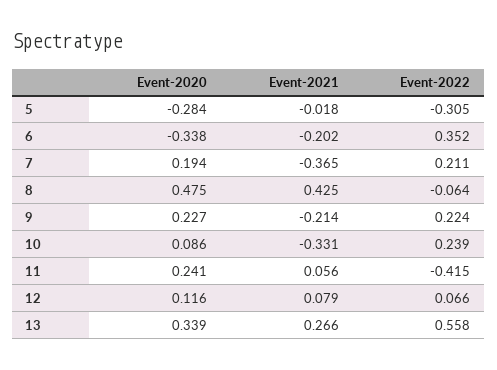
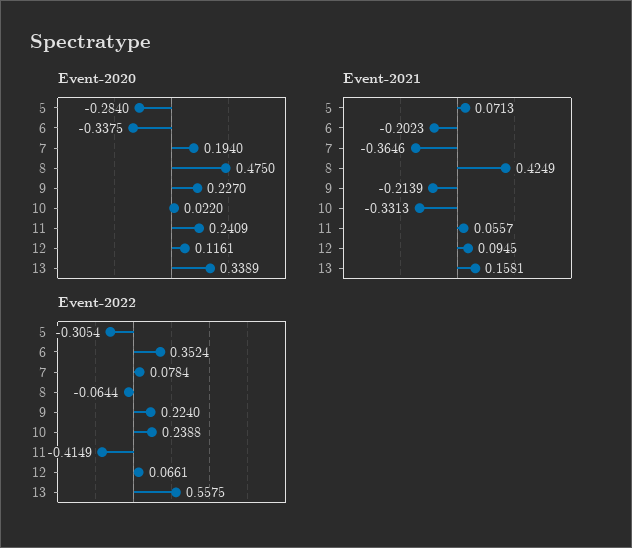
Event-2021, 5: -0.018 -> 0.0713
Event-2022, 7: 0.211 -> 0.0784
Event-2020, 10: 0.086 -> 0.022
Event-2021, 12: 0.079 -> 0.0945
Event-2021, 13: 0.266 -> 0.1581

